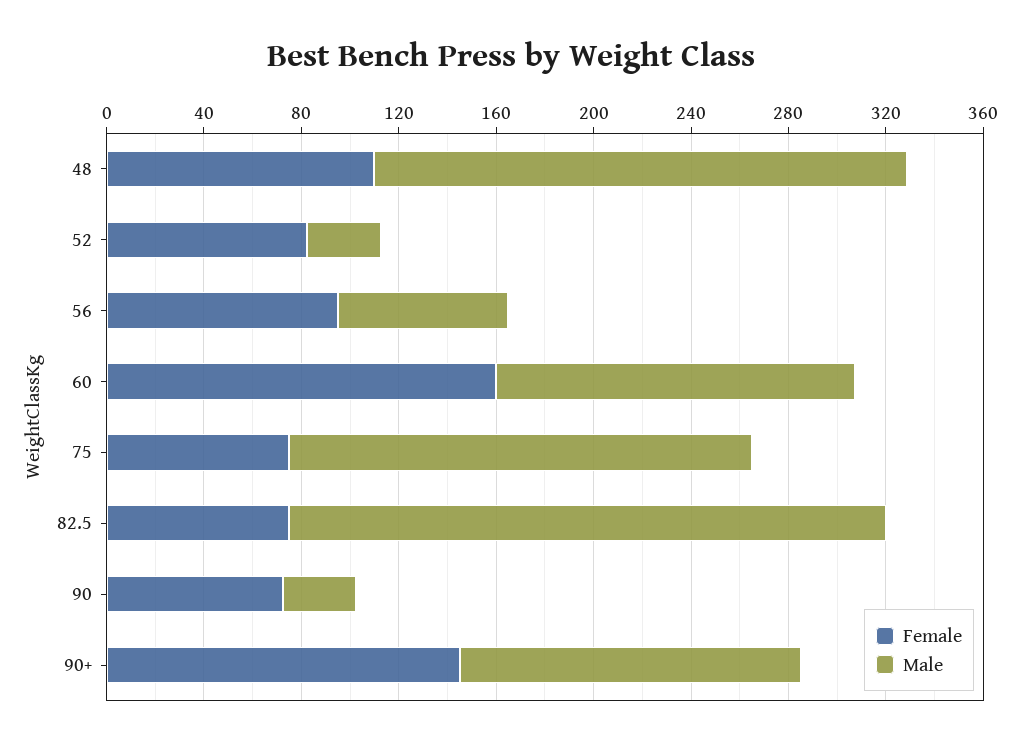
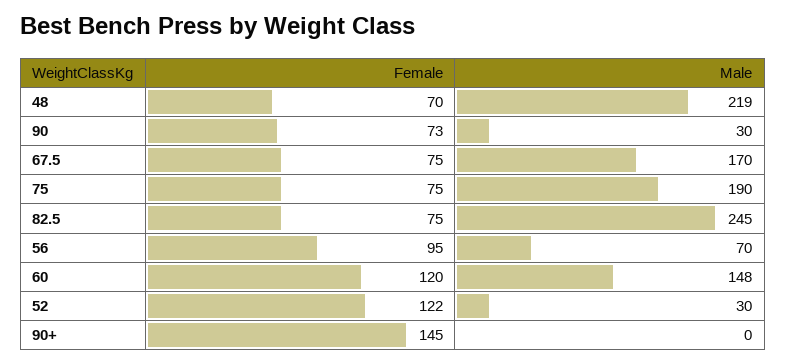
Female, 48: 110 -> 70
Female, 52: 80 -> 122
Female, 60: 160 -> 120
Male, 90+: 140 -> 0
Female, 67.5: none -> 75
Male, 67.5: none -> 170

